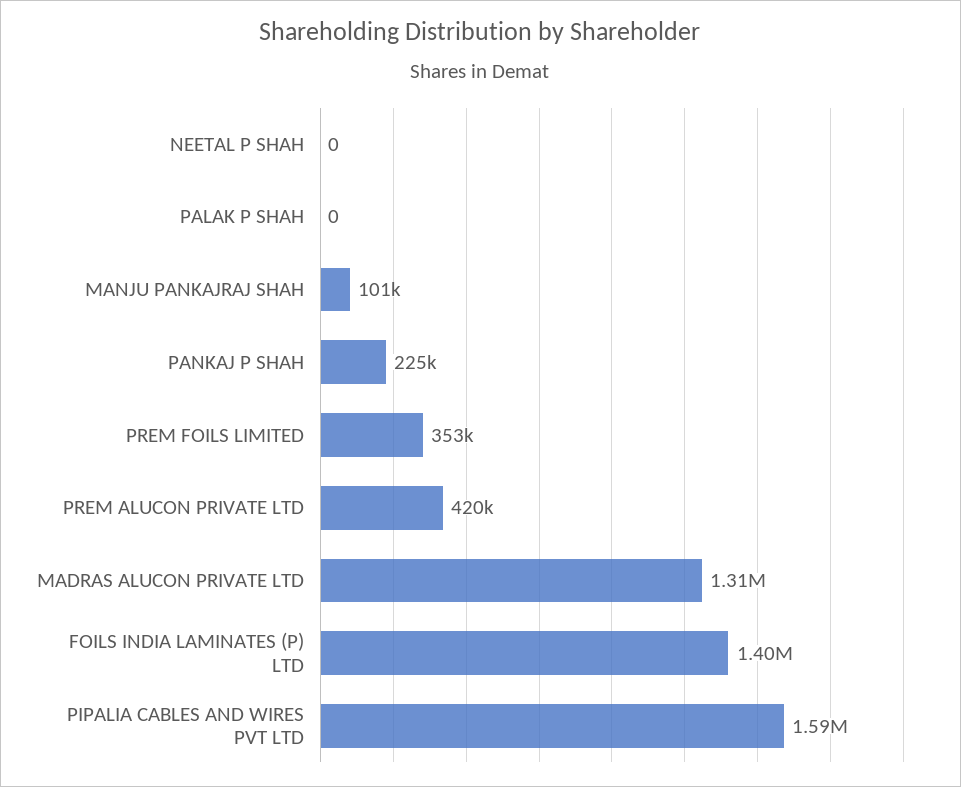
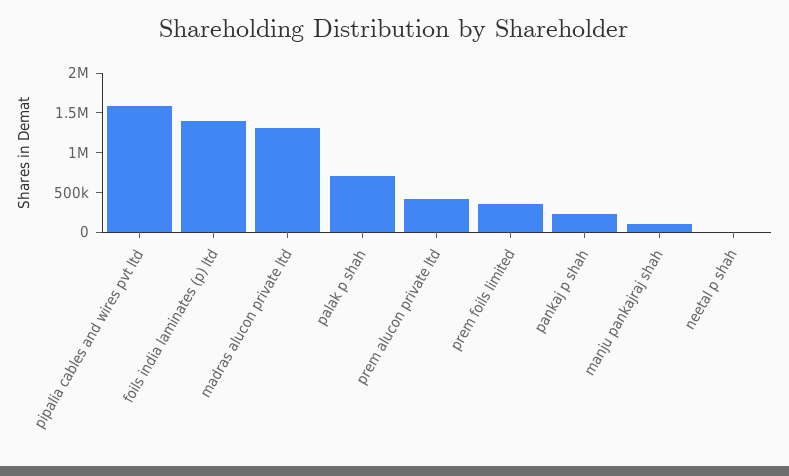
PALAK P SHAH: 0 -> 750000

